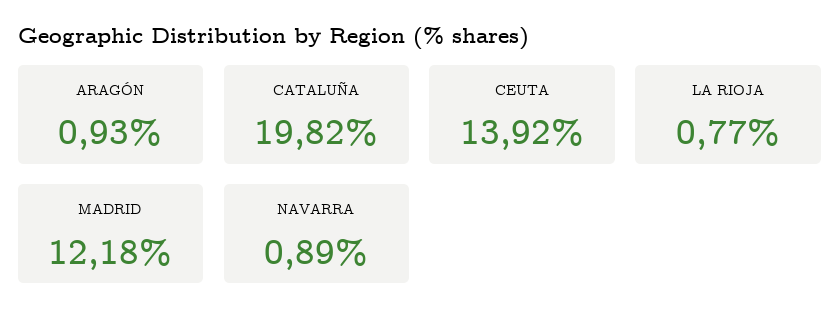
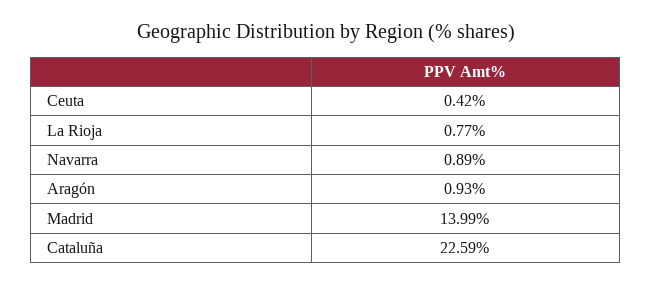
CATALUÑA: 19.82 -> 22.59
CEUTA: 13.92 -> 0.42
MADRID: 12.18 -> 13.99

